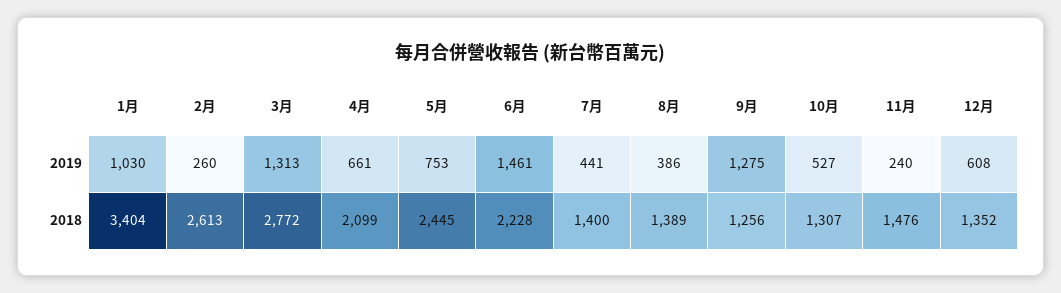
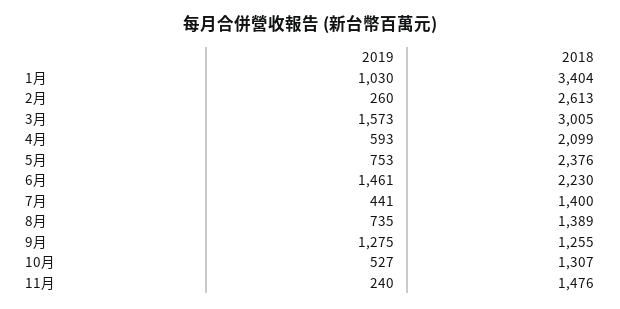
3月, 2019: 1313 -> 1573
4月, 2019: 661 -> 593
8月, 2019: 386 -> 735
12月, 2019: 608 -> none
3月, 2018: 2772 -> 3005
5月, 2018: 2445 -> 2376
6月, 2018: 2228 -> 2230
9月, 2018: 1256 -> 1255
12月, 2018: 1352 -> none

